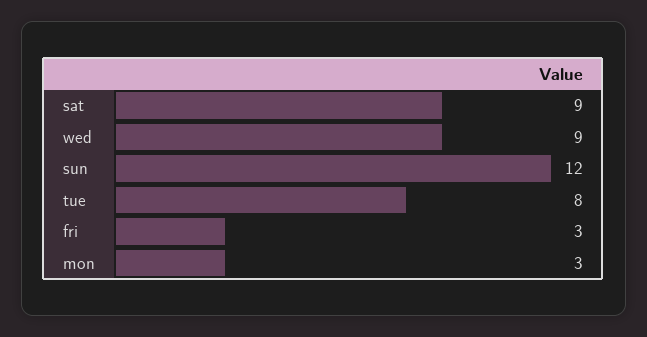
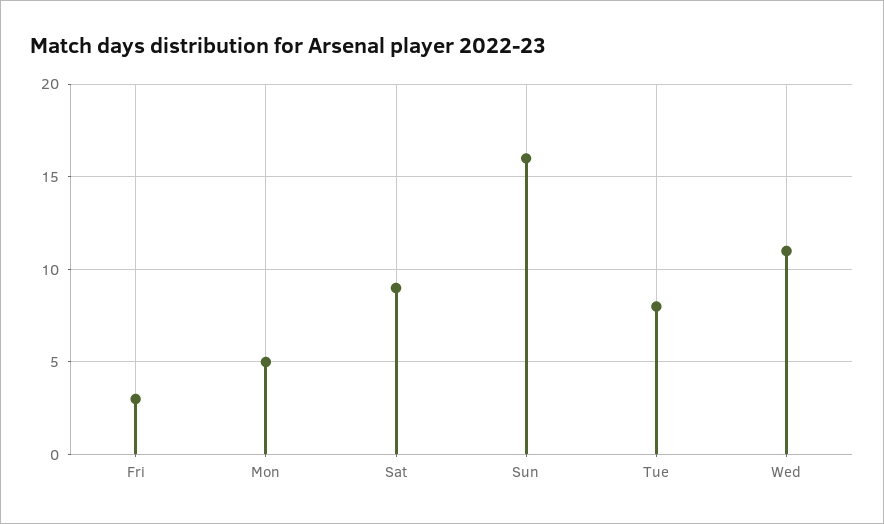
wed: 9 -> 11
sun: 12 -> 16
mon: 3 -> 5

